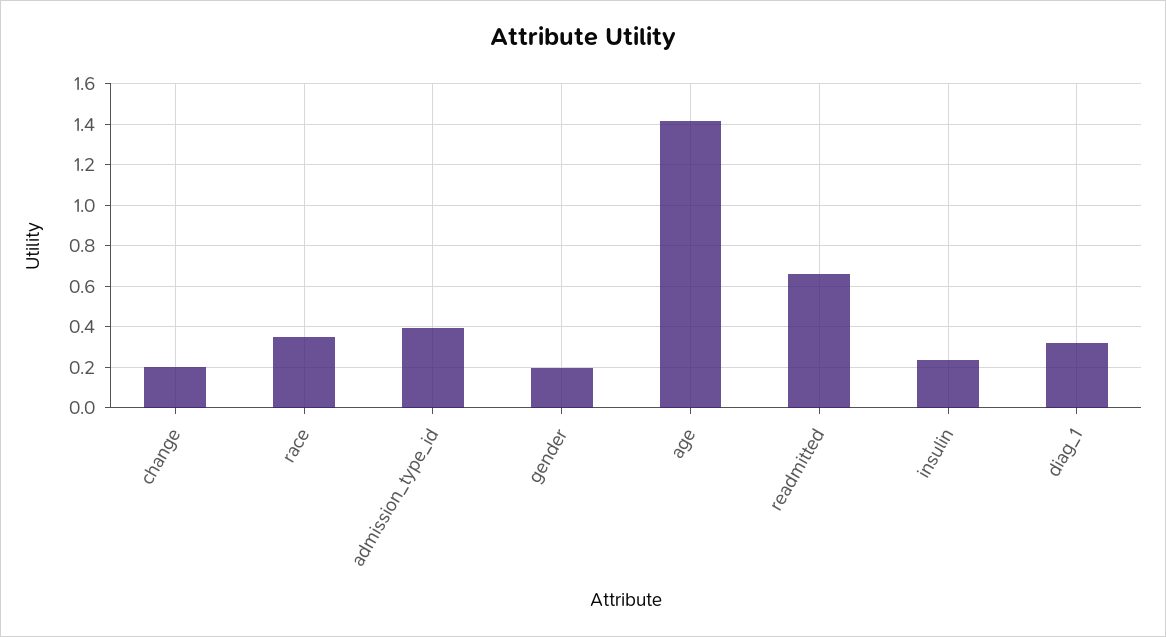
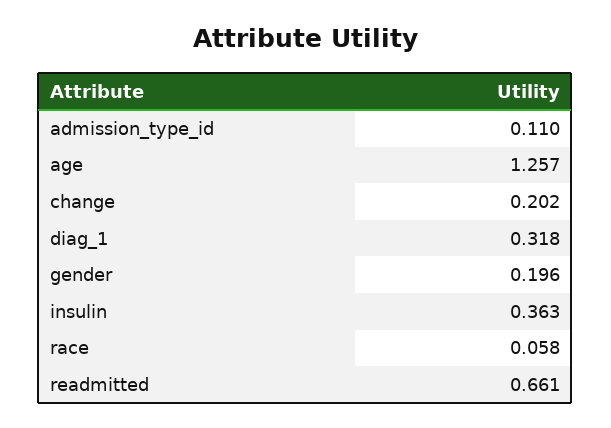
race: 0.35 -> 0.058
admission_type_id: 0.4 -> 0.11
age: 1.4 -> 1.257
insulin: 0.25 -> 0.363

